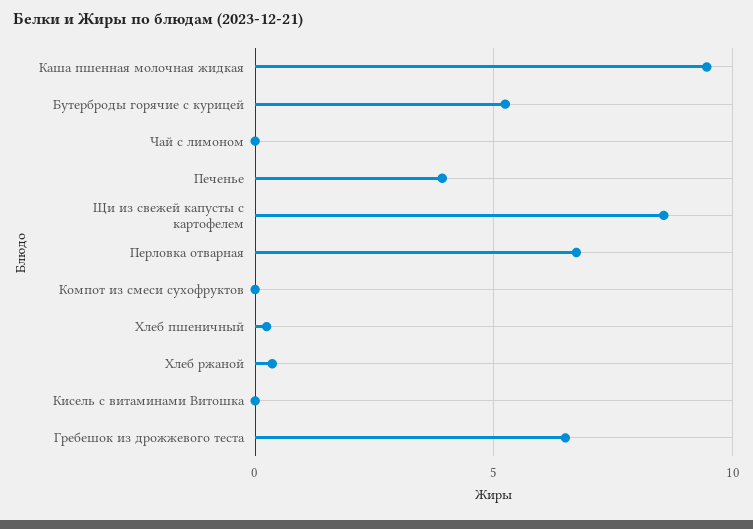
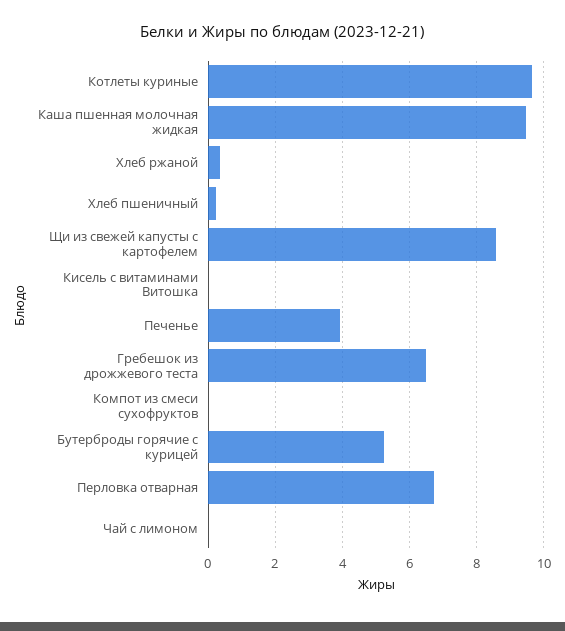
Котлеты куриные: none -> 9.6

